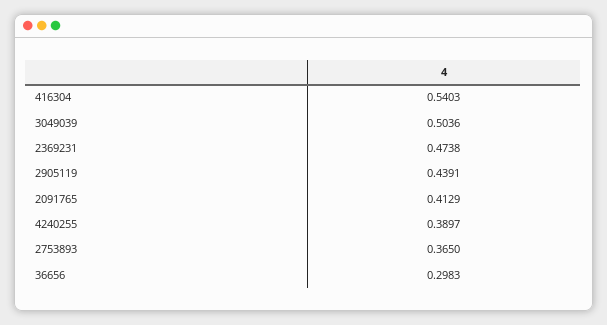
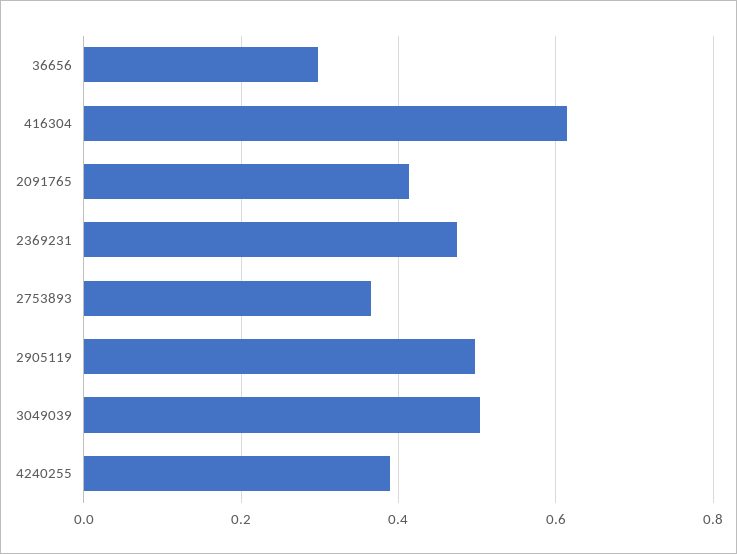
416304: 0.5403 -> 0.62
2905119: 0.4391 -> 0.5

